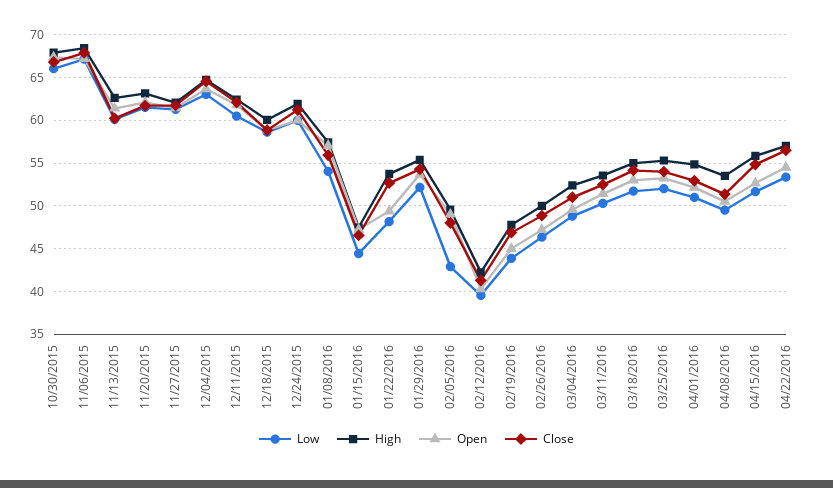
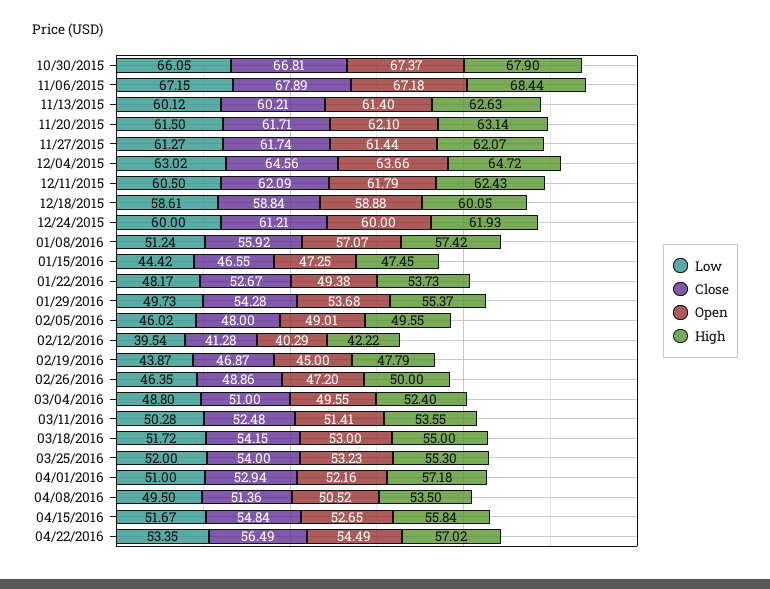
Low, 01/08/2016: 54 -> 51.24
Low, 01/29/2016: 52 -> 49.73
Low, 02/05/2016: 43 -> 46.02
High, 04/01/2016: 55 -> 57.18

